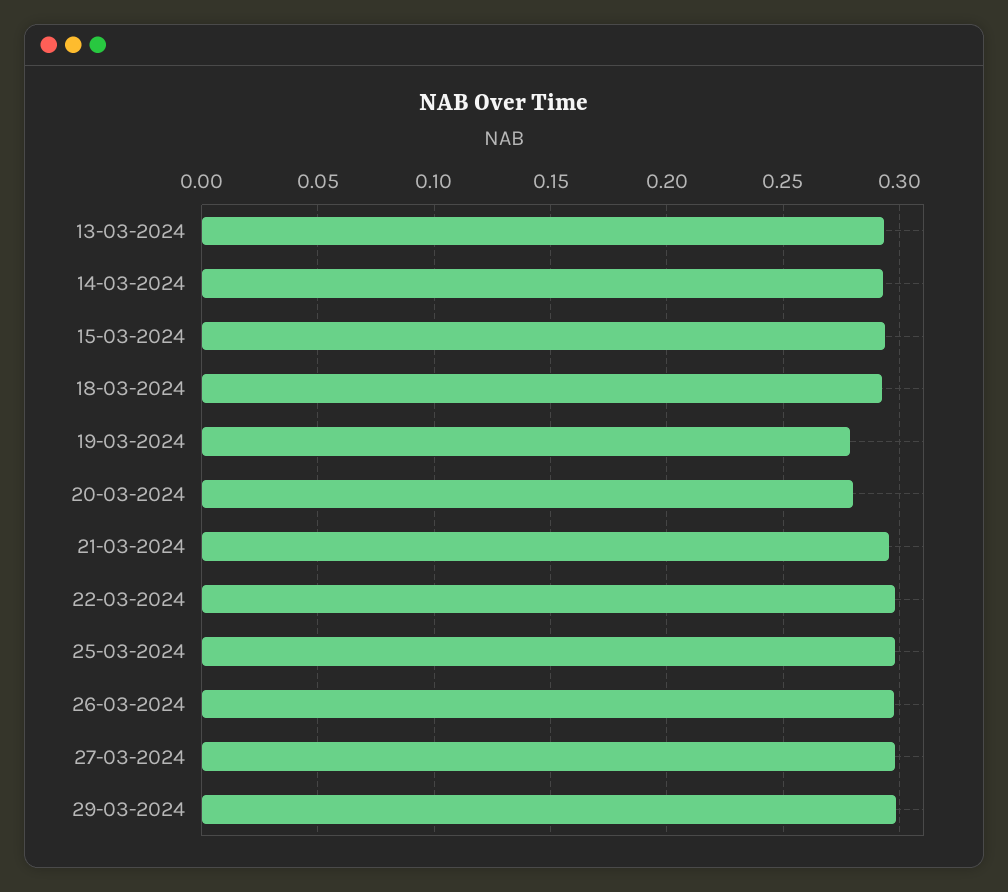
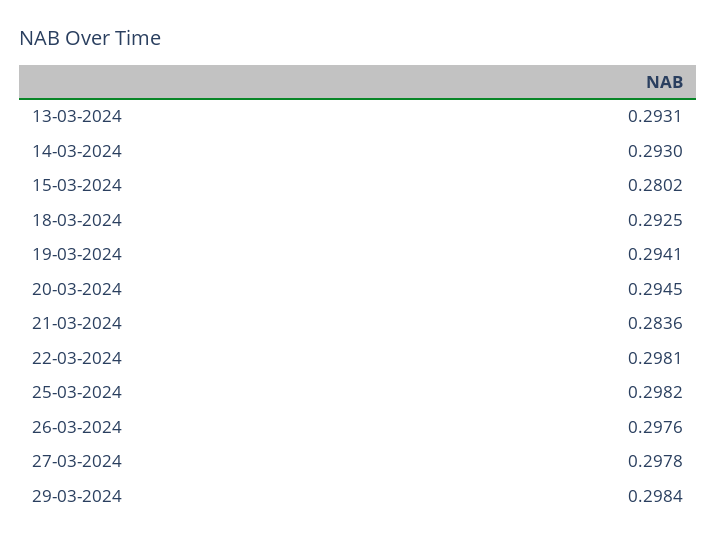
15-03-2024: 0.295 -> 0.2802
19-03-2024: 0.28 -> 0.2941
20-03-2024: 0.28 -> 0.2945
21-03-2024: 0.295 -> 0.2836

